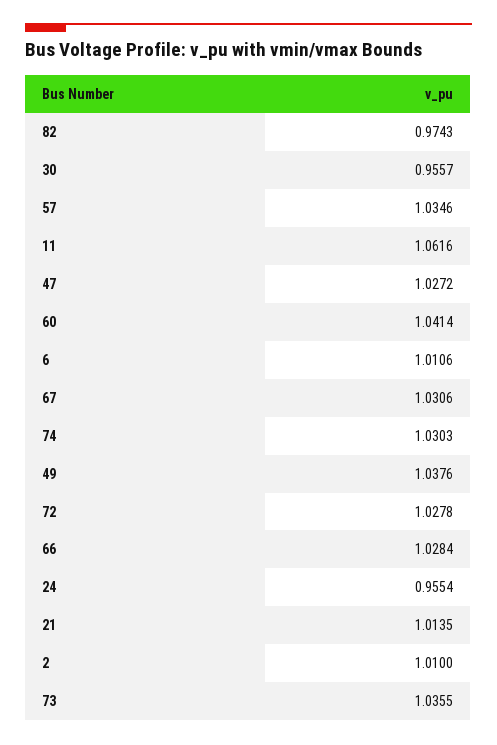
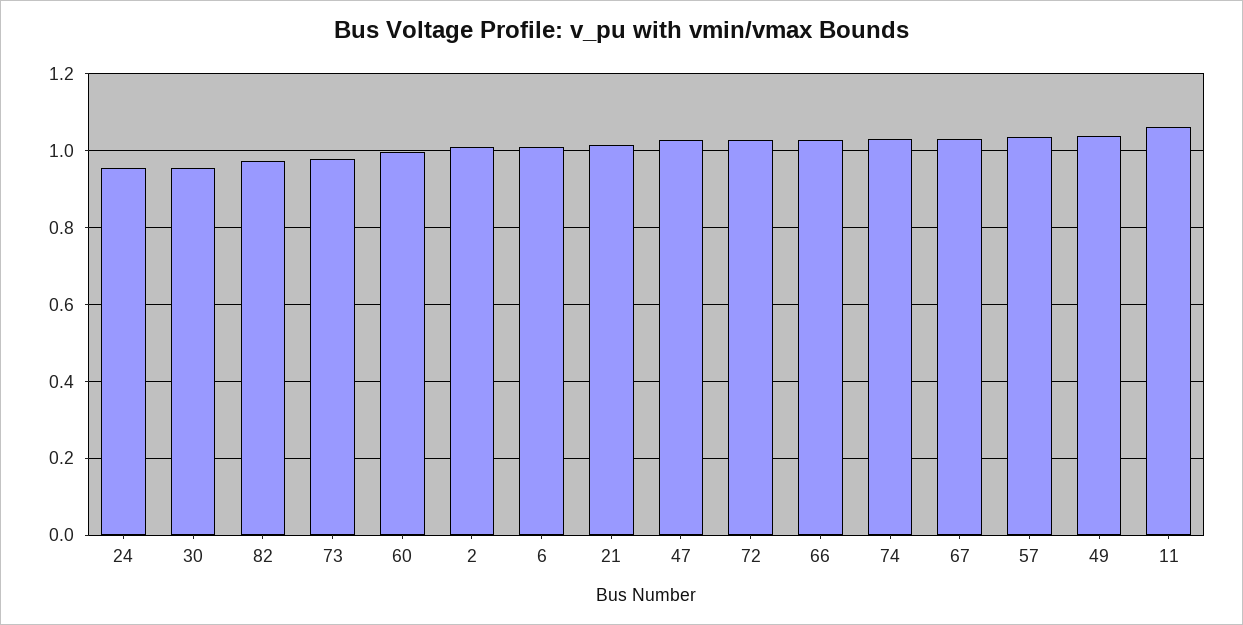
60: 1.0414 -> 1
73: 1.0355 -> 0.98

